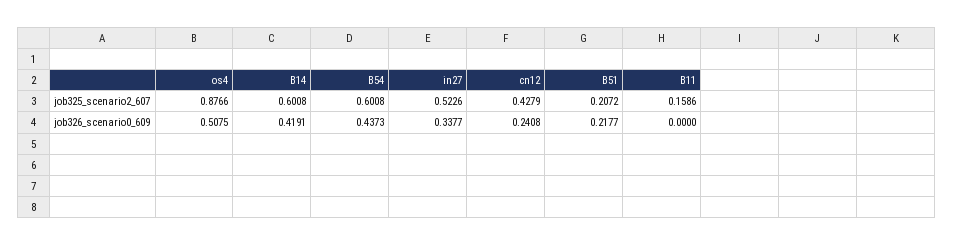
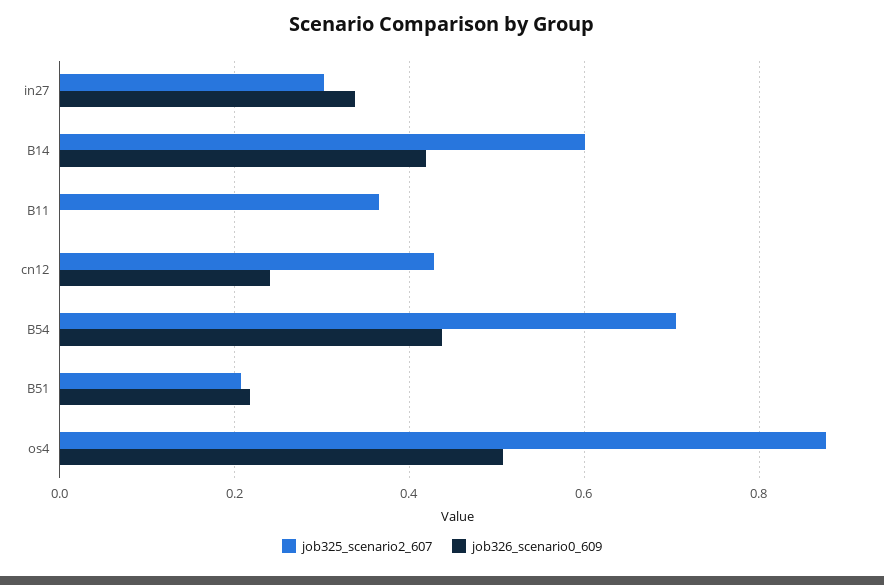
job325_scenario2_607, B54: 0.6008 -> 0.7
job325_scenario2_607, in27: 0.5226 -> 0.3
job325_scenario2_607, B11: 0.1586 -> 0.36

